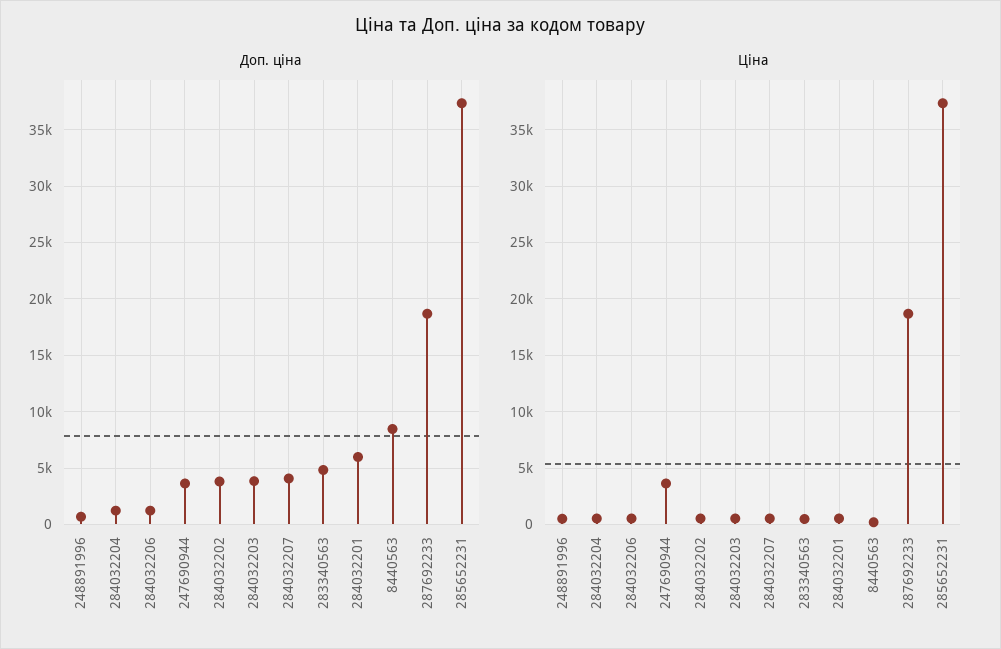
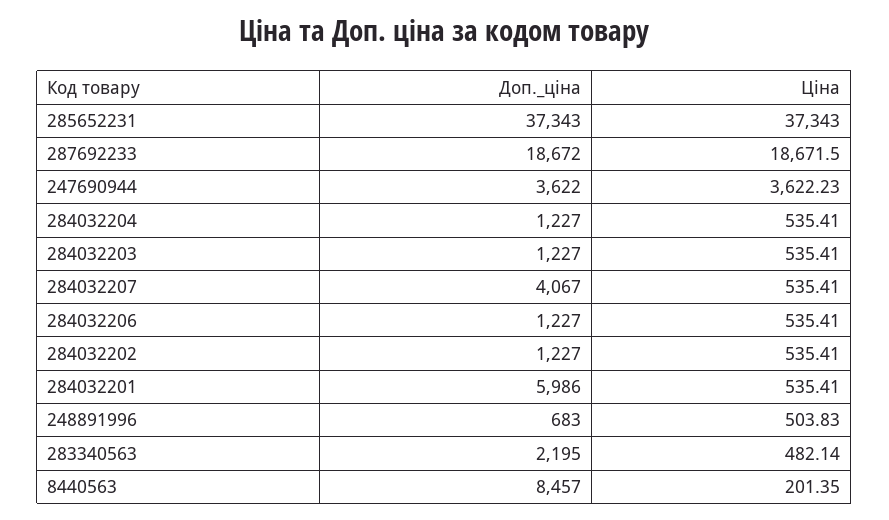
Доп. ціна, 284032202: 4000 -> 1227
Доп. ціна, 284032203: 4000 -> 1227
Доп. ціна, 283340563: 5000 -> 2195

